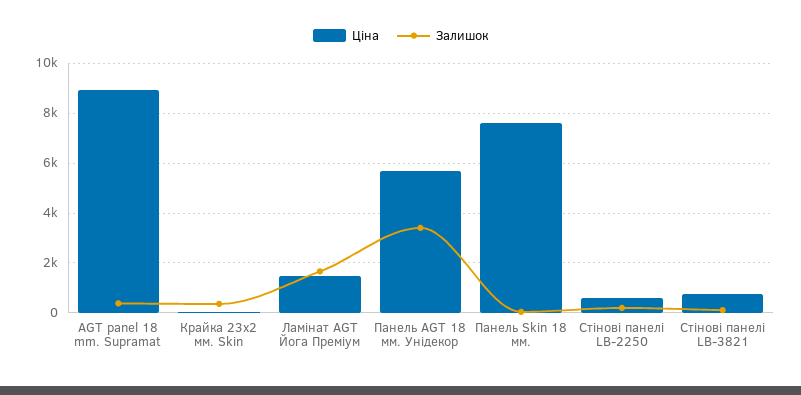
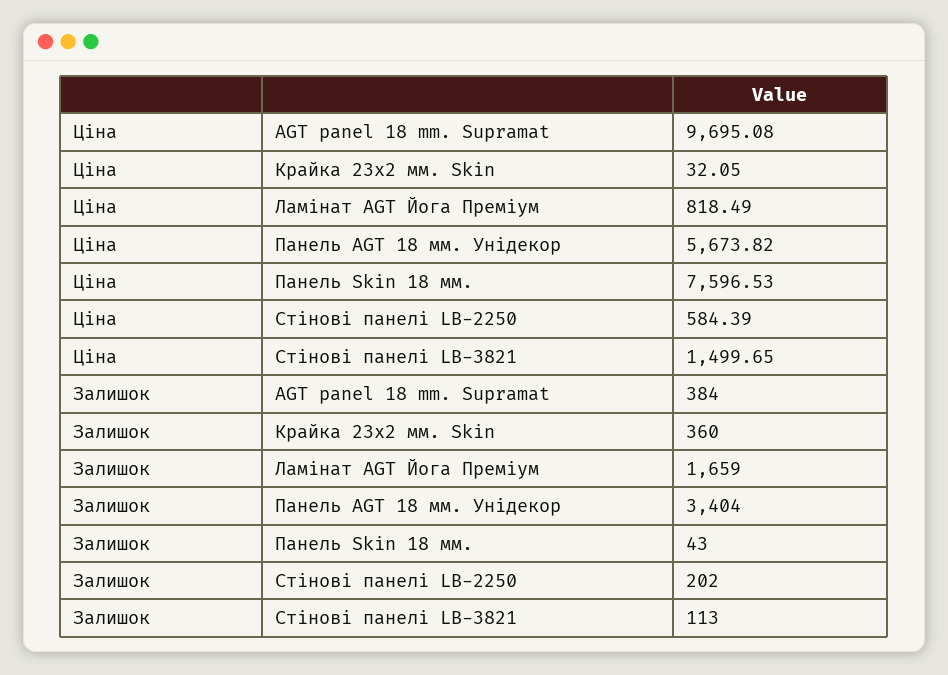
Ціна, AGT panel 18 mm. Supramat: 9000 -> 9695.08
Ціна, Ламінат AGT Йога Преміум: 1500 -> 818.49
Ціна, Стінові панелі LB-3821: 750 -> 1499.65

